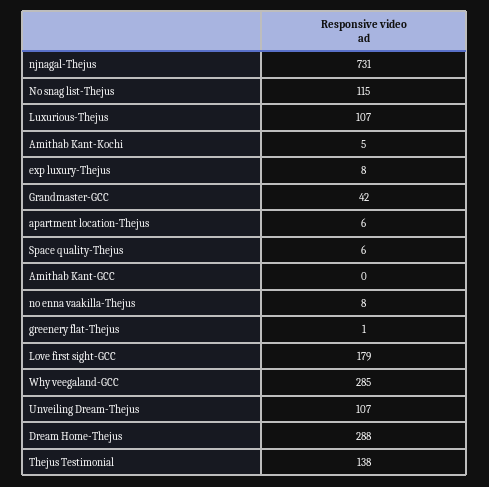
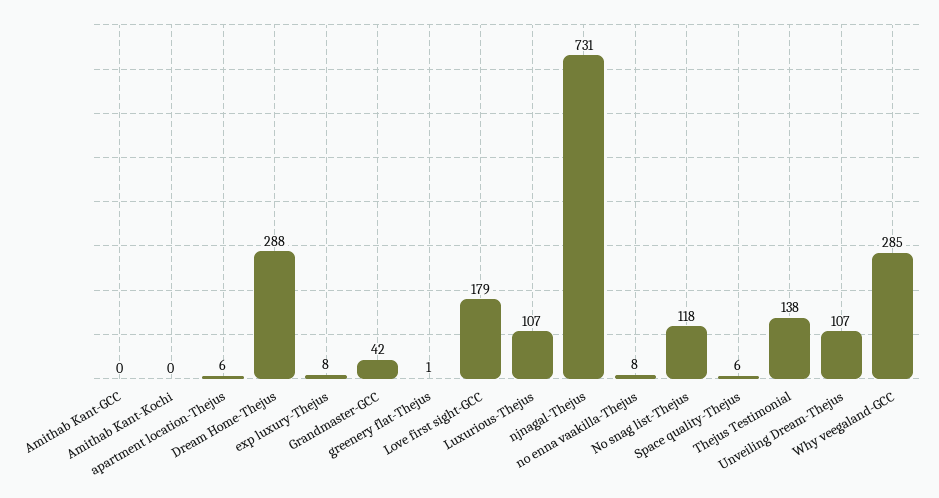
No snag list-Thejus: 115 -> 118
Amithab Kant-Kochi: 5 -> 0

